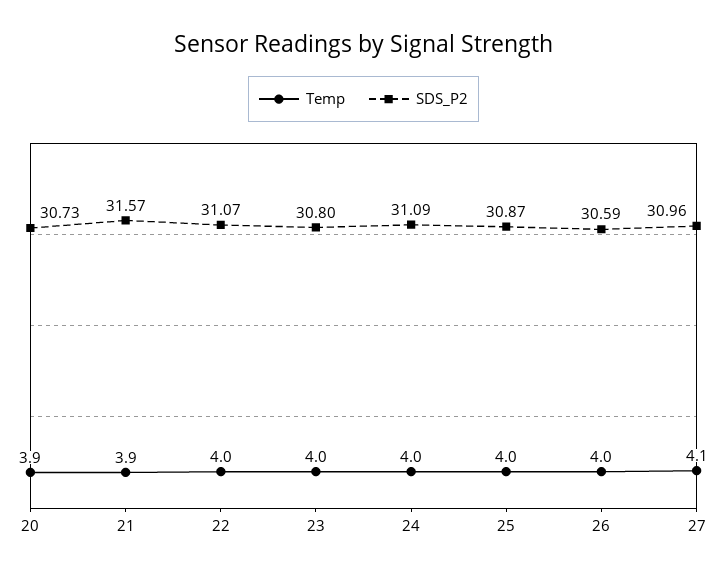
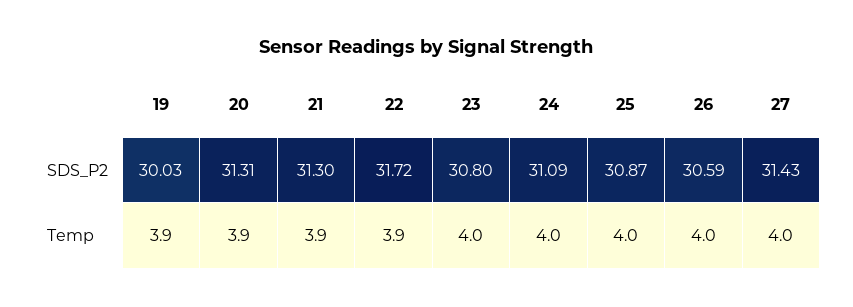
SDS_P2, 20: 30.73 -> 31.31
SDS_P2, 21: 31.57 -> 31.3
Temp, 22: 4 -> 3.9
SDS_P2, 22: 31.07 -> 31.72
Temp, 27: 4.1 -> 4
SDS_P2, 27: 30.96 -> 31.43
SDS_P2, 19: none -> 30.03
Temp, 19: none -> 3.9

